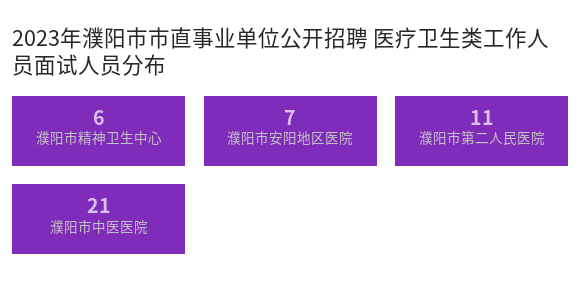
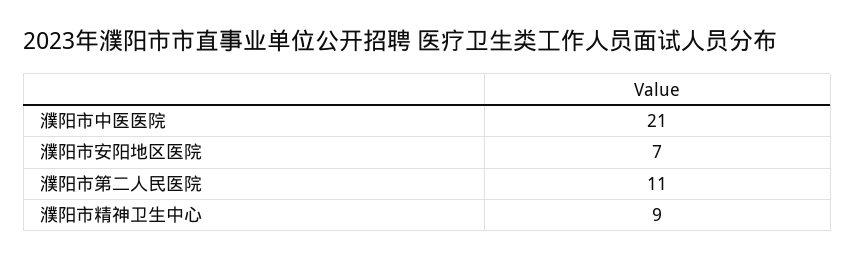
濮阳市精神卫生中心: 6 -> 9

